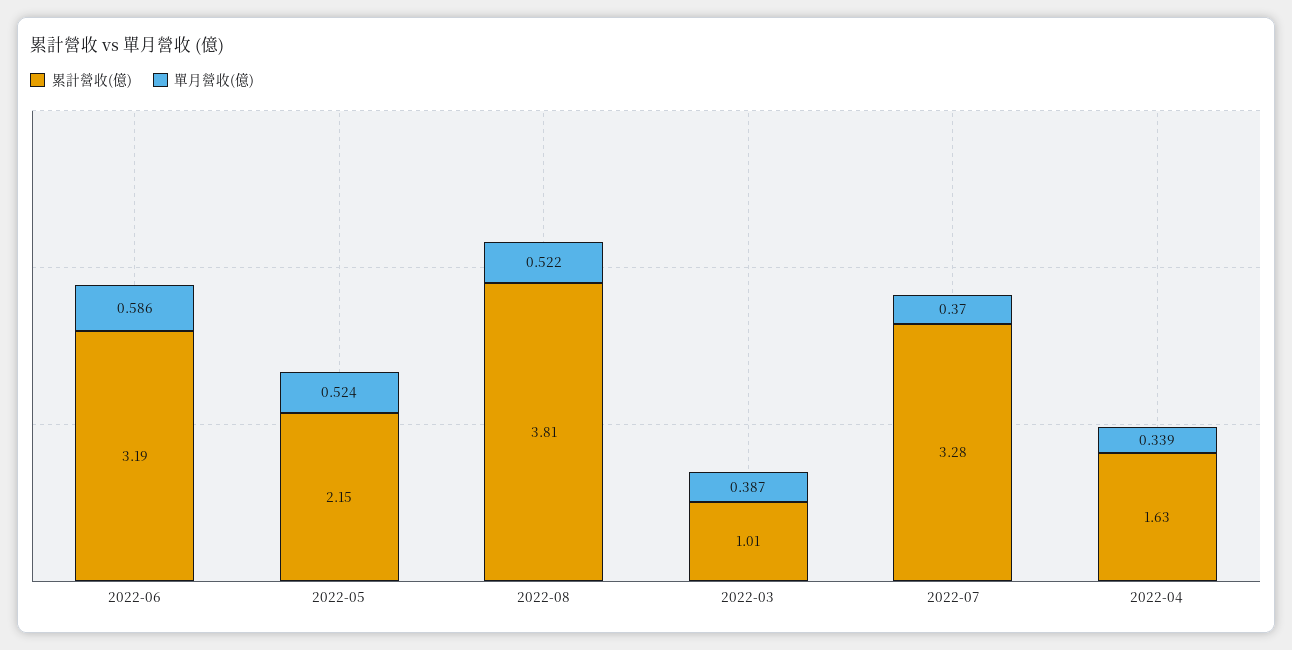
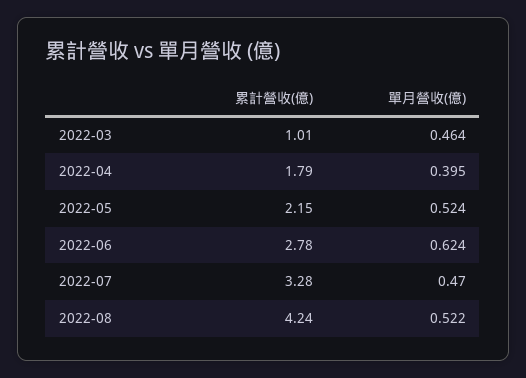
累計營收(億), 2022-06: 3.19 -> 2.78
單月營收(億), 2022-06: 0.586 -> 0.624
累計營收(億), 2022-08: 3.81 -> 4.24
單月營收(億), 2022-03: 0.387 -> 0.464
單月營收(億), 2022-07: 0.37 -> 0.47
累計營收(億), 2022-04: 1.63 -> 1.79
單月營收(億), 2022-04: 0.339 -> 0.395

